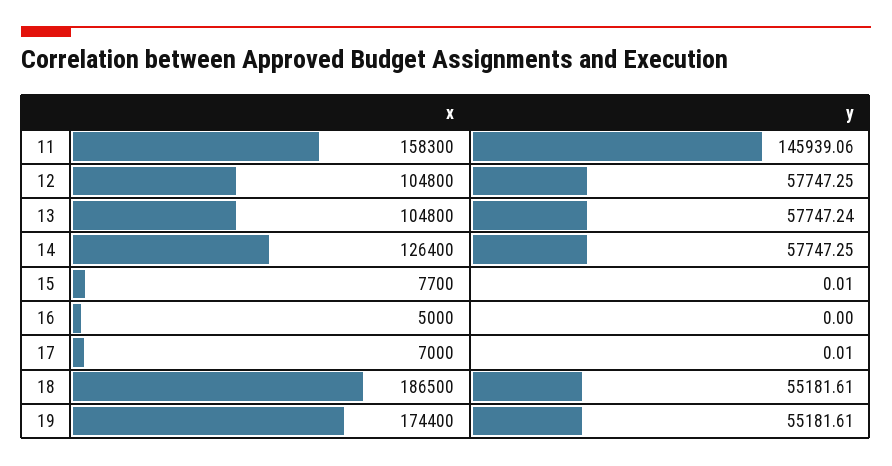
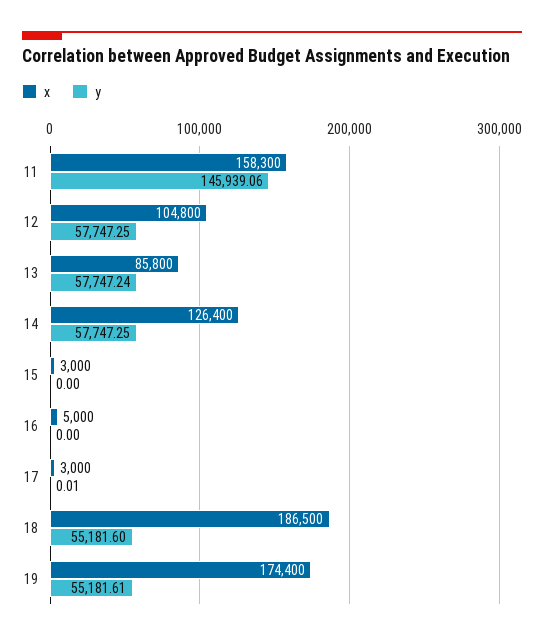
x, 13: 104800 -> 85800
x, 15: 7700 -> 3000
y, 15: 0.01 -> 0
x, 17: 7000 -> 3000
y, 18: 55181.61 -> 55181.6

